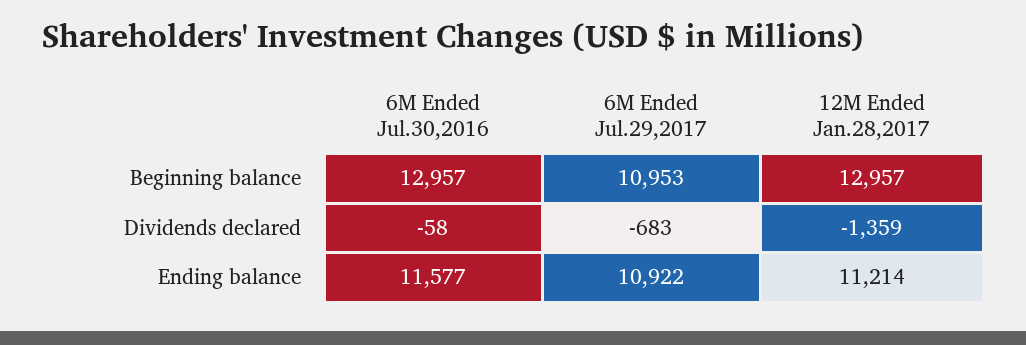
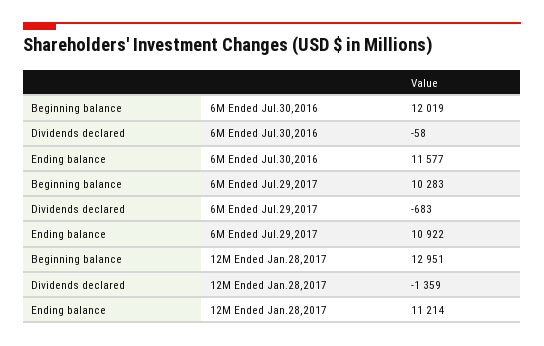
6M Ended Jul.30,2016, Beginning balance: 12957 -> 12019
6M Ended Jul.29,2017, Beginning balance: 10953 -> 10283
12M Ended Jan.28,2017, Beginning balance: 12957 -> 12951

